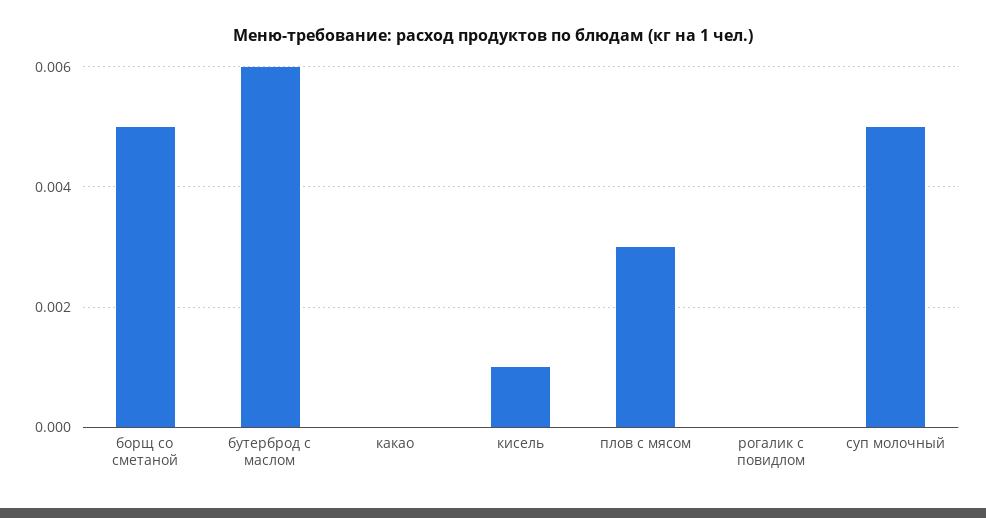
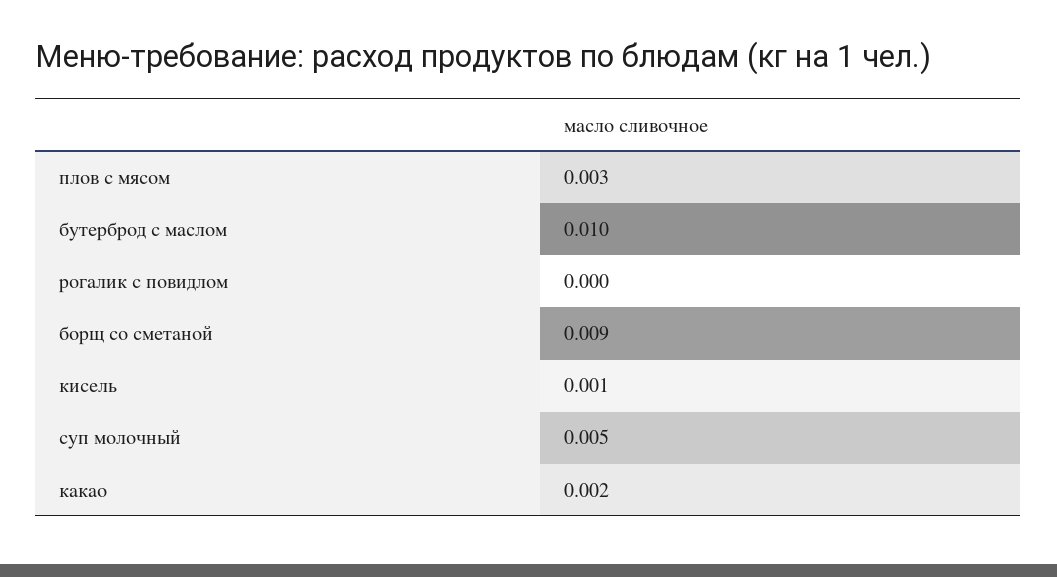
борщ со сметаной: 0.005 -> 0.009
бутерброд с маслом: 0.006 -> 0.01
какао: 0 -> 0.002

